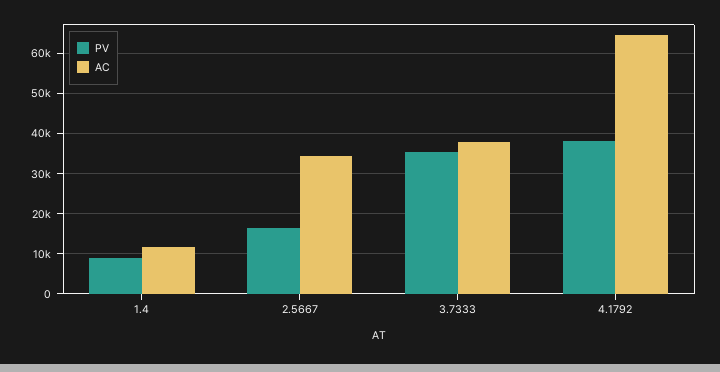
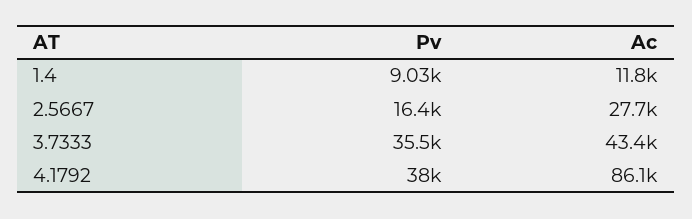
AC, 2.5667: 34000 -> 27700
AC, 3.7333: 38000 -> 43400
AC, 4.1792: 64000 -> 86100

